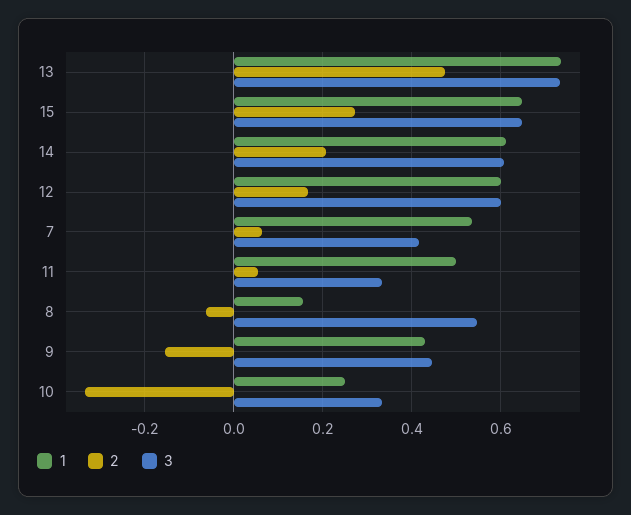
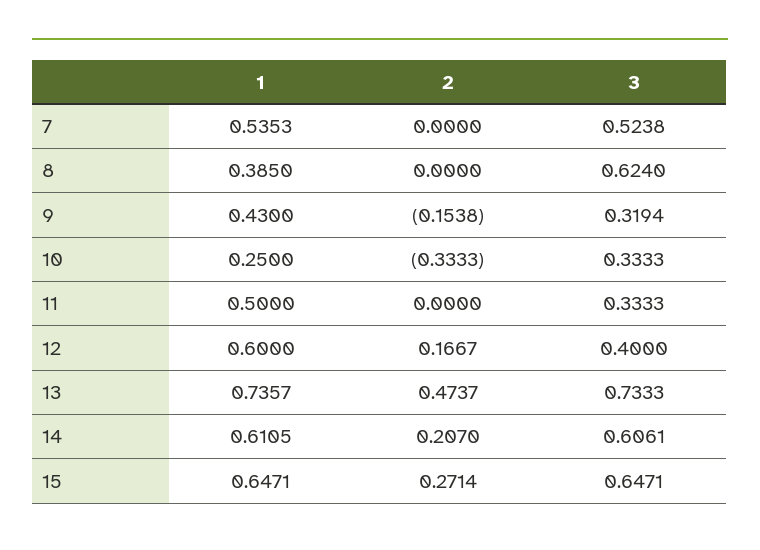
3, 12: 0.6 -> 0.4
2, 7: 0.06 -> 0
3, 7: 0.42 -> 0.5238
2, 11: 0.06 -> 0
1, 8: 0.16 -> 0.385
2, 8: -0.06 -> 0
3, 8: 0.54 -> 0.624
3, 9: 0.44 -> 0.3194

